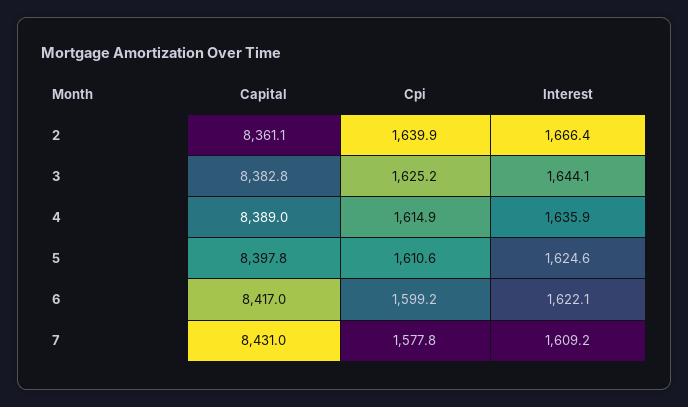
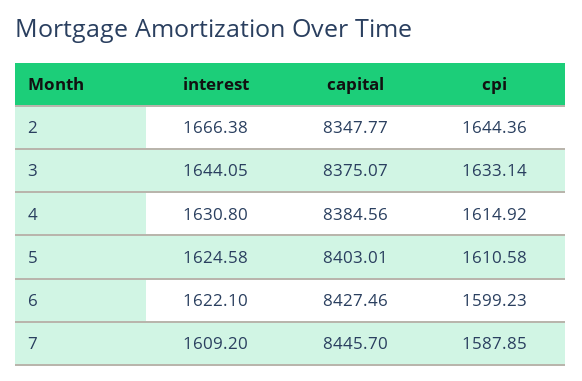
Capital, 2: 8361.1 -> 8347.77
Cpi, 2: 1639.9 -> 1644.36
Capital, 3: 8382.8 -> 8375.07
Cpi, 3: 1625.2 -> 1633.14
Capital, 4: 8389 -> 8384.56
Interest, 4: 1635.9 -> 1630.8
Capital, 5: 8397.8 -> 8403.01
Capital, 6: 8417 -> 8427.46
Capital, 7: 8431 -> 8445.7
Cpi, 7: 1577.8 -> 1587.85

